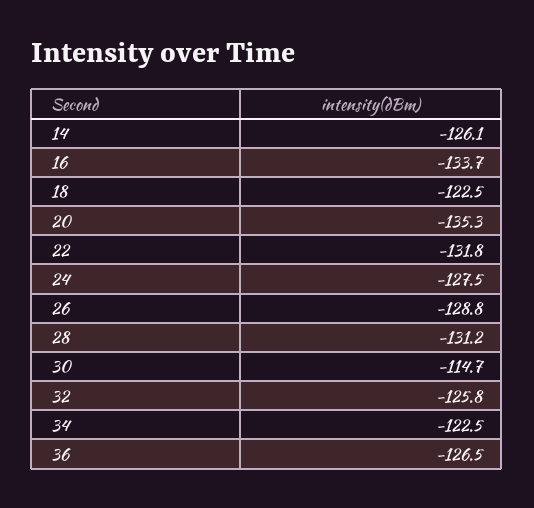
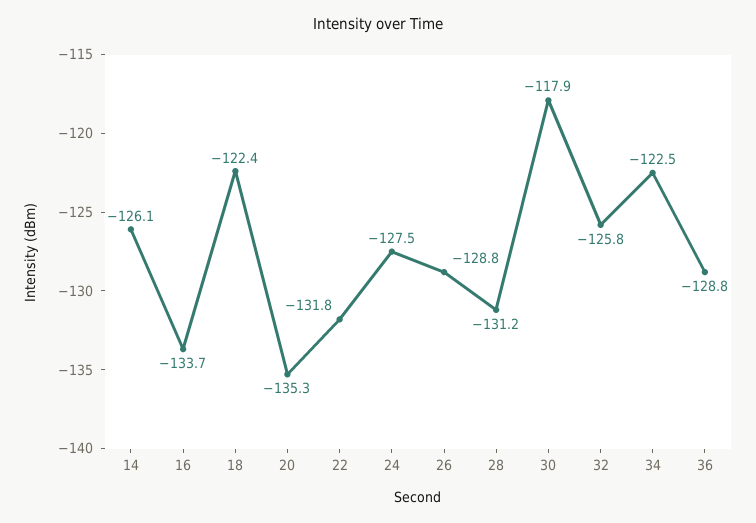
18: -122.5 -> -122.4
30: -114.7 -> -117.9
36: -126.5 -> -128.8

